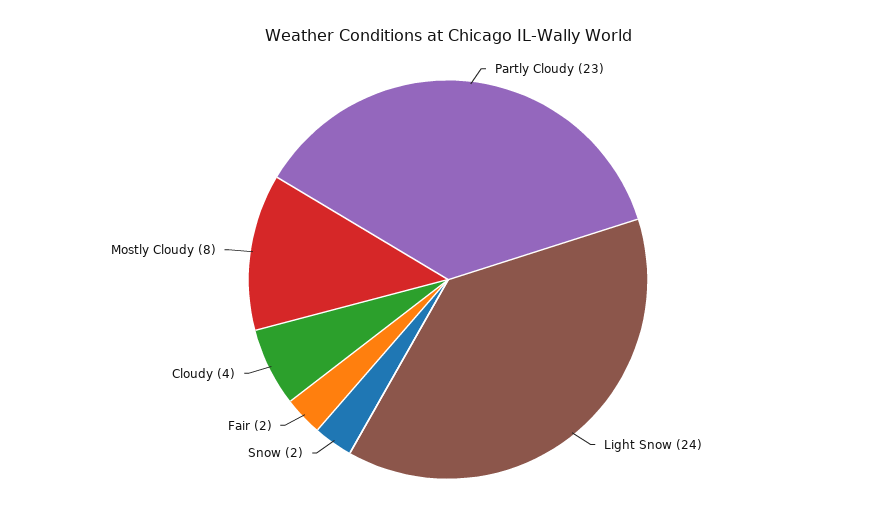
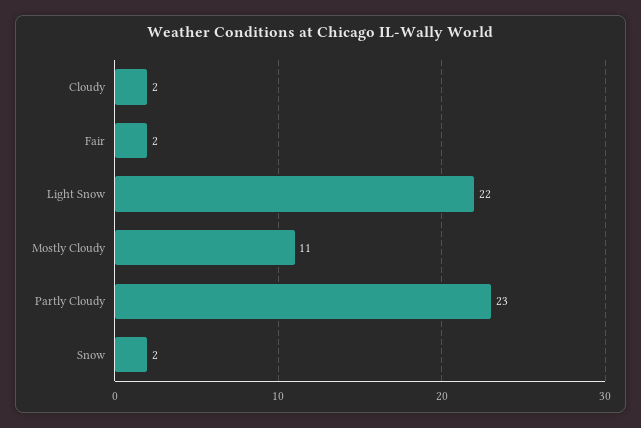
Light Snow: 24 -> 22
Cloudy: 4 -> 2
Mostly Cloudy: 8 -> 11

